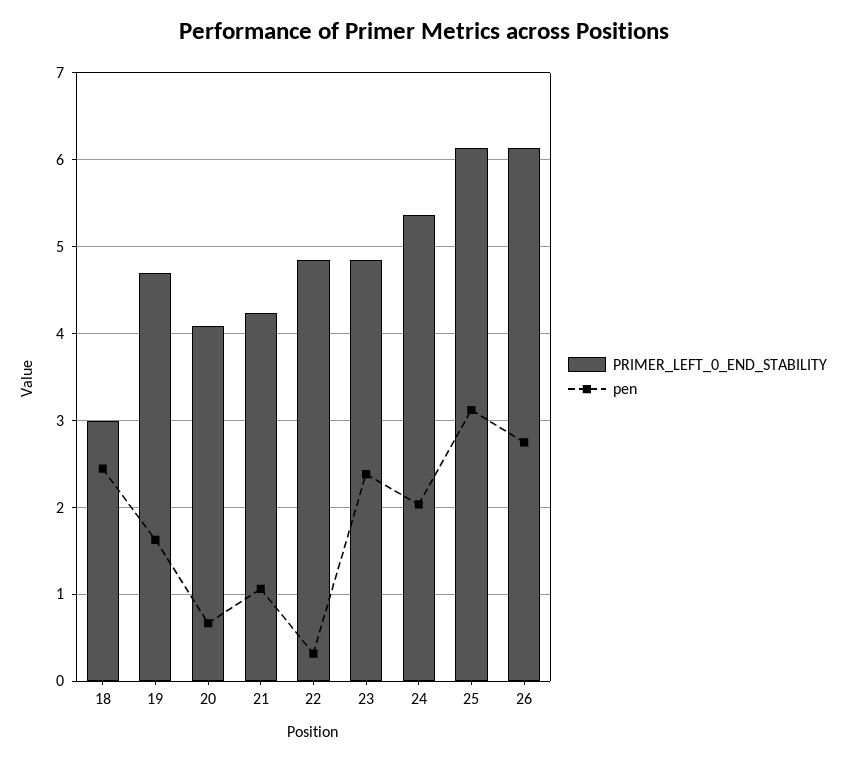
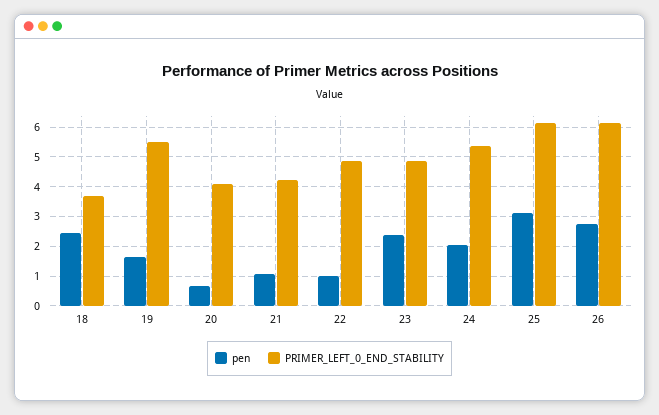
PRIMER_LEFT_0_END_STABILITY, 18: 3 -> 3.75
PRIMER_LEFT_0_END_STABILITY, 19: 4.7 -> 5.5
pen, 22: 0.3 -> 1

